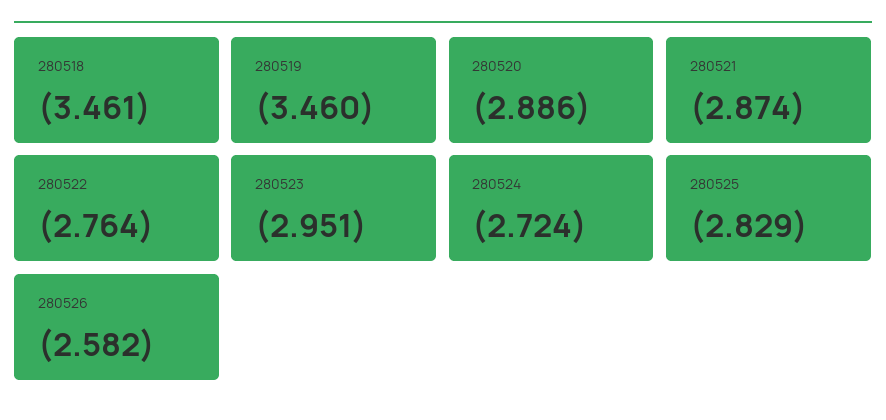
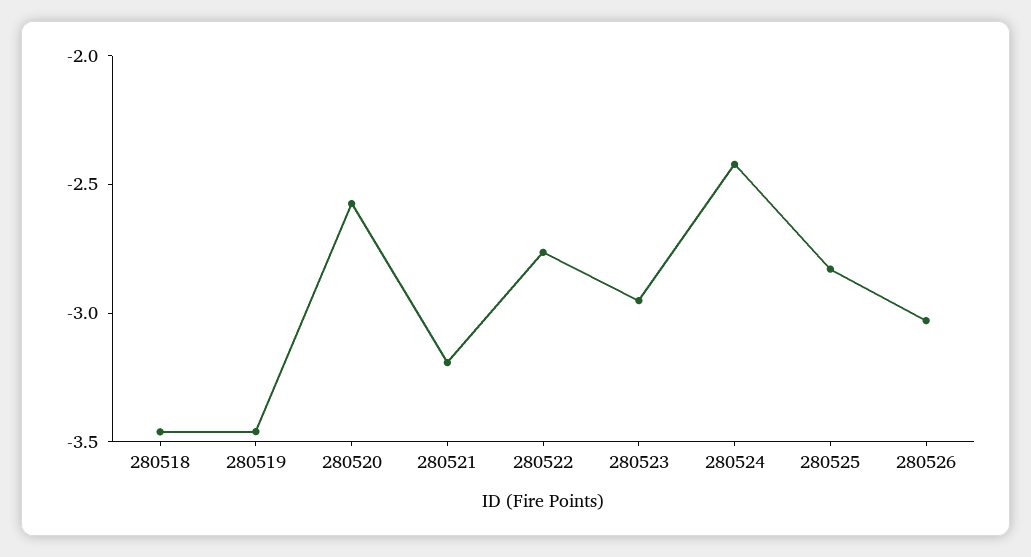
280520: -2.886 -> -2.6
280521: -2.874 -> -3.2
280524: -2.724 -> -2.4
280526: -2.582 -> -3

